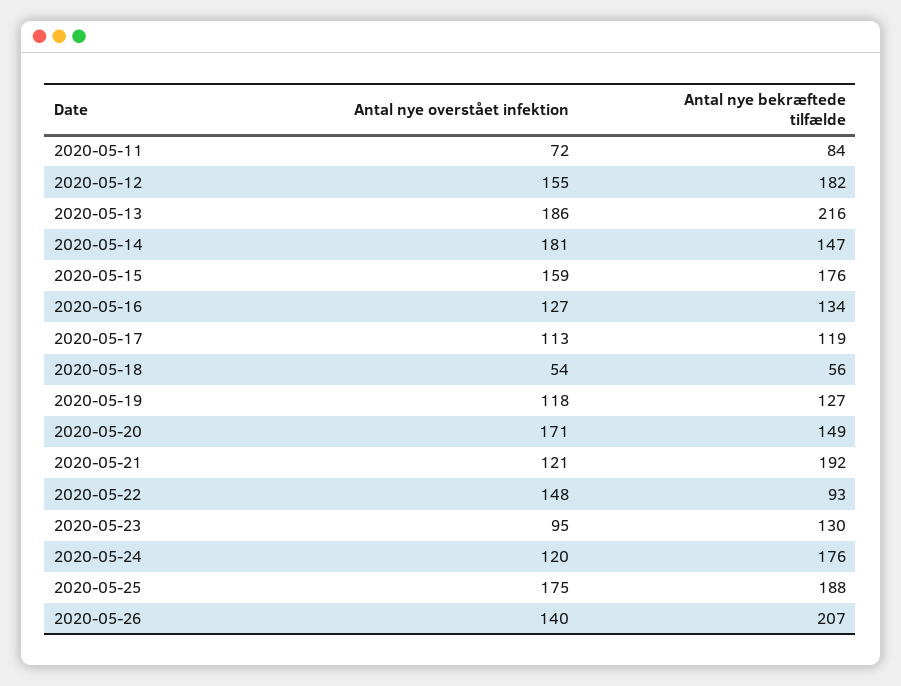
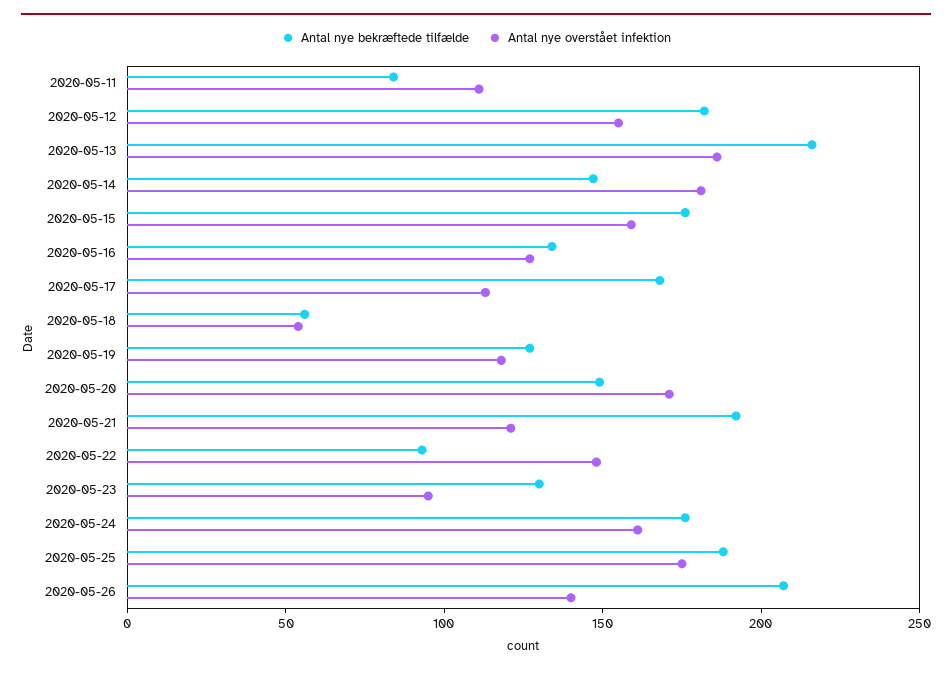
Antal nye overstået infektion, 2020-05-11: 72 -> 110
Antal nye bekræftede tilfælde, 2020-05-17: 119 -> 170
Antal nye overstået infektion, 2020-05-24: 120 -> 160

